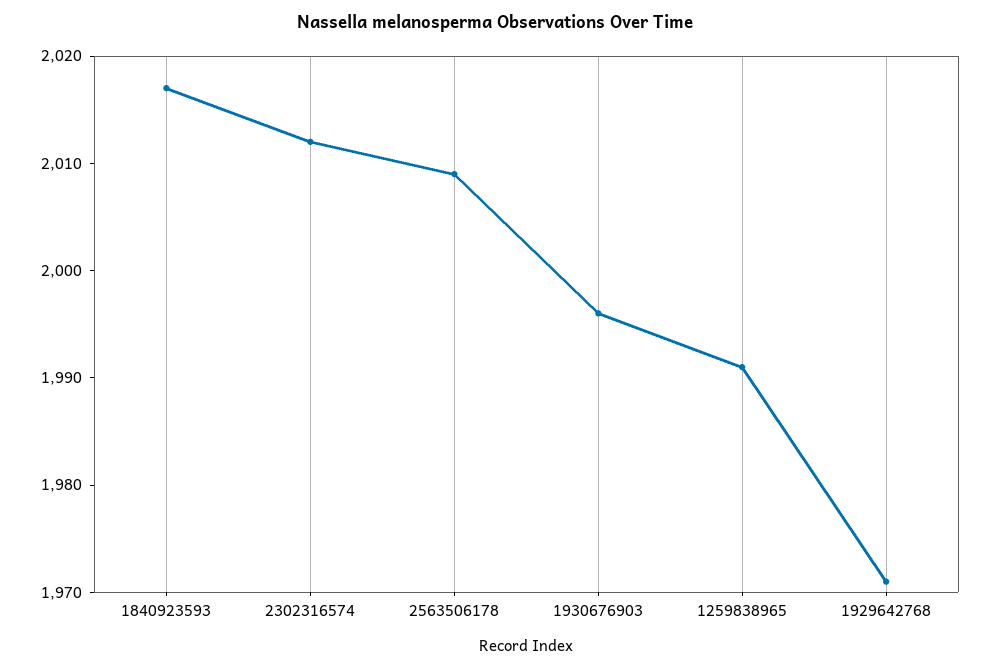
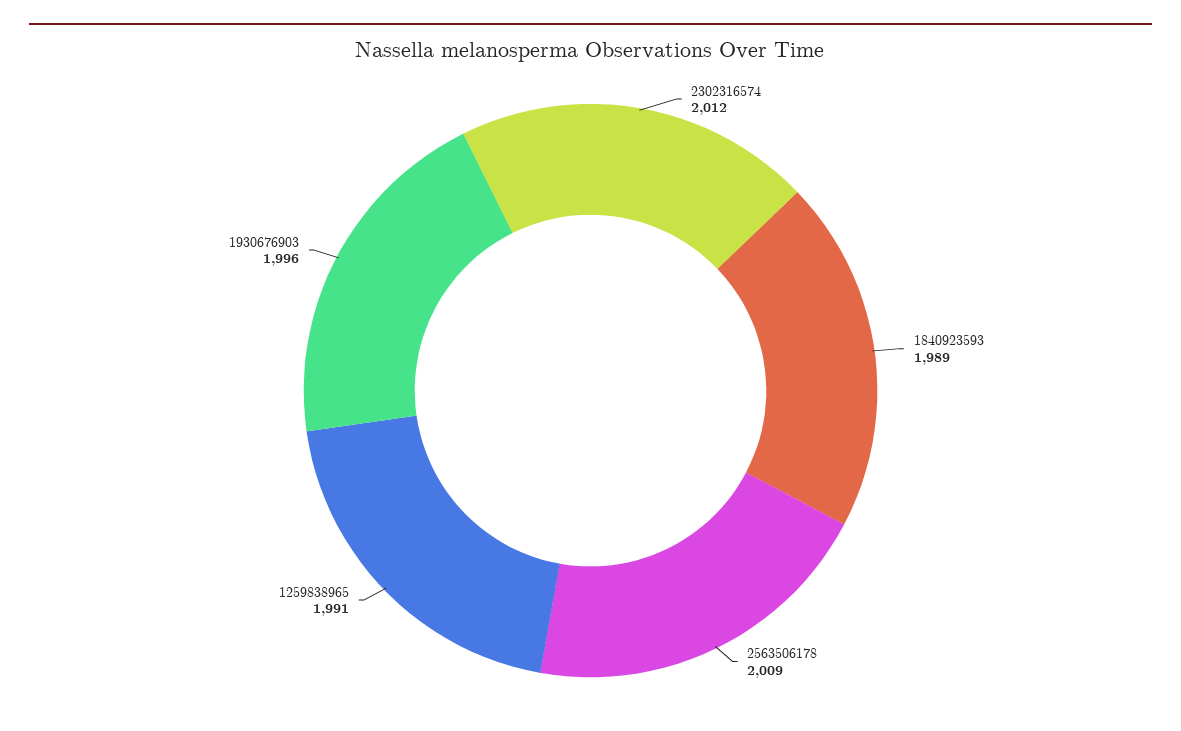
1840923593: 2017 -> 1989
1929642768: 1971 -> none

